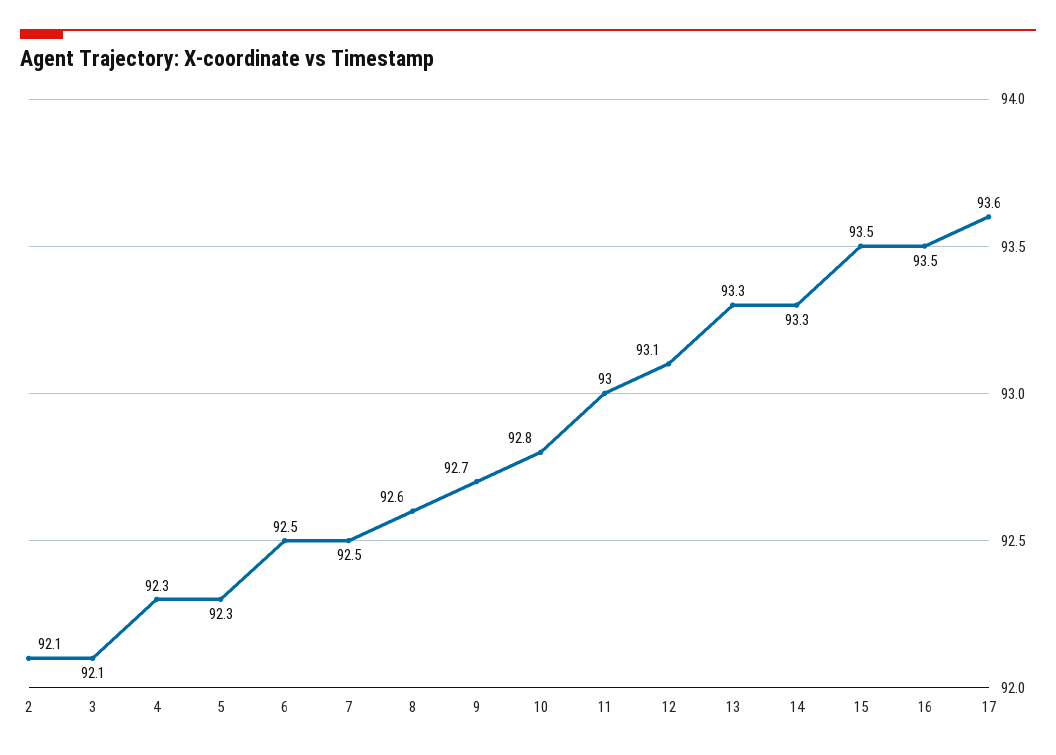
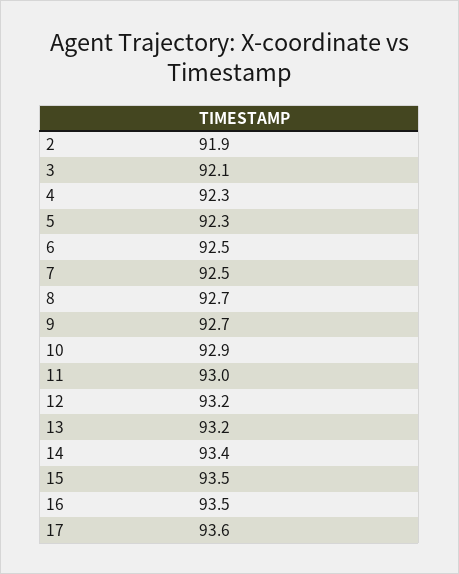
2: 92.1 -> 91.9
8: 92.6 -> 92.7
10: 92.8 -> 92.9
12: 93.1 -> 93.2
13: 93.3 -> 93.2
14: 93.3 -> 93.4

